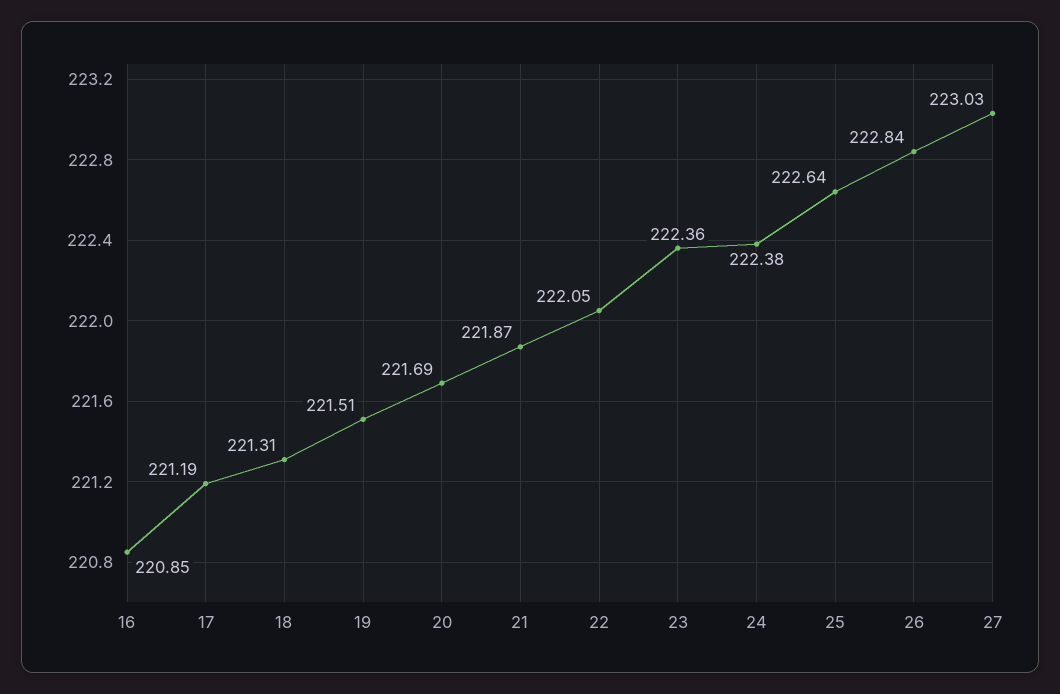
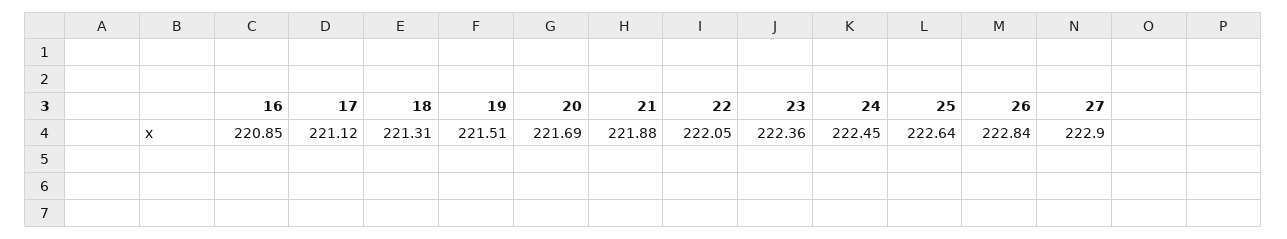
17: 221.19 -> 221.12
21: 221.87 -> 221.88
24: 222.38 -> 222.45
27: 223.03 -> 222.9

